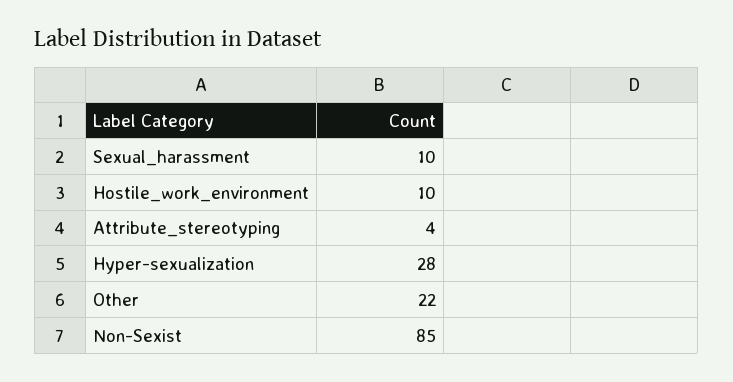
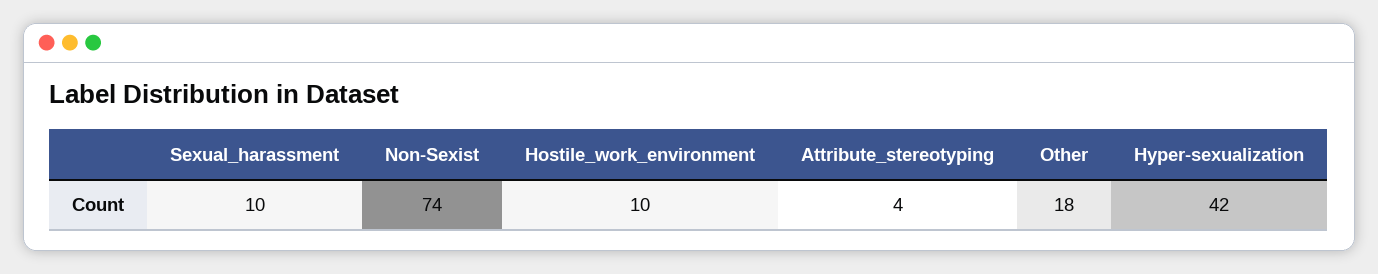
Hyper-sexualization: 28 -> 42
Other: 22 -> 18
Non-Sexist: 85 -> 74

